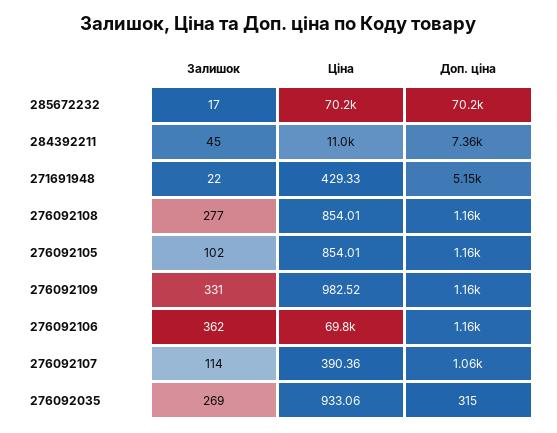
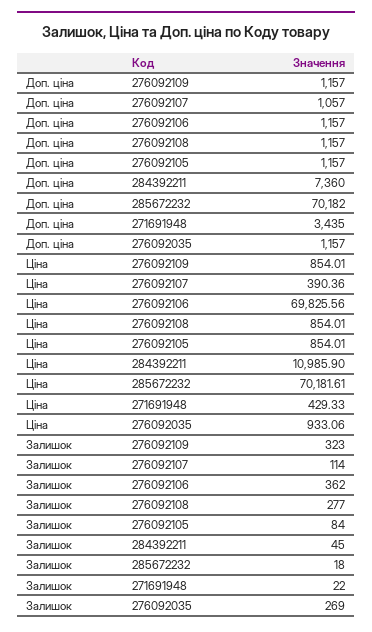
Залишок, 285672232: 17 -> 18
Доп. ціна, 271691948: 5150 -> 3435
Залишок, 276092105: 102 -> 84
Залишок, 276092109: 331 -> 323
Ціна, 276092109: 982.52 -> 854.01
Доп. ціна, 276092035: 315 -> 1157

